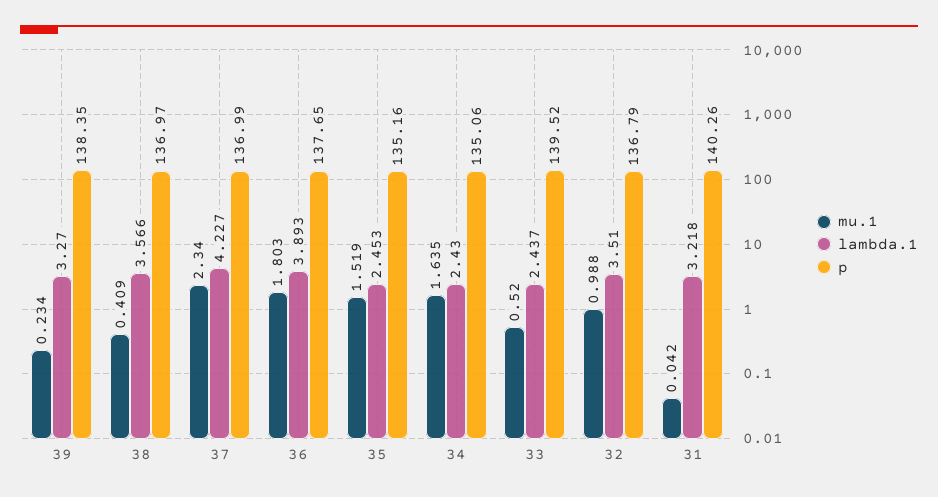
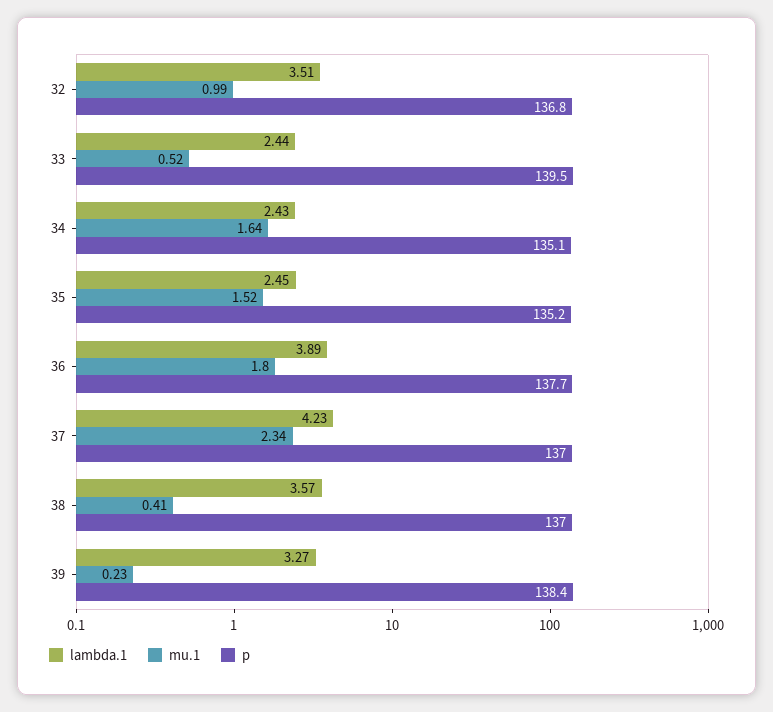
mu.1, 31: 0.042 -> none
lambda.1, 31: 3.218 -> none
p, 31: 140.26 -> none

